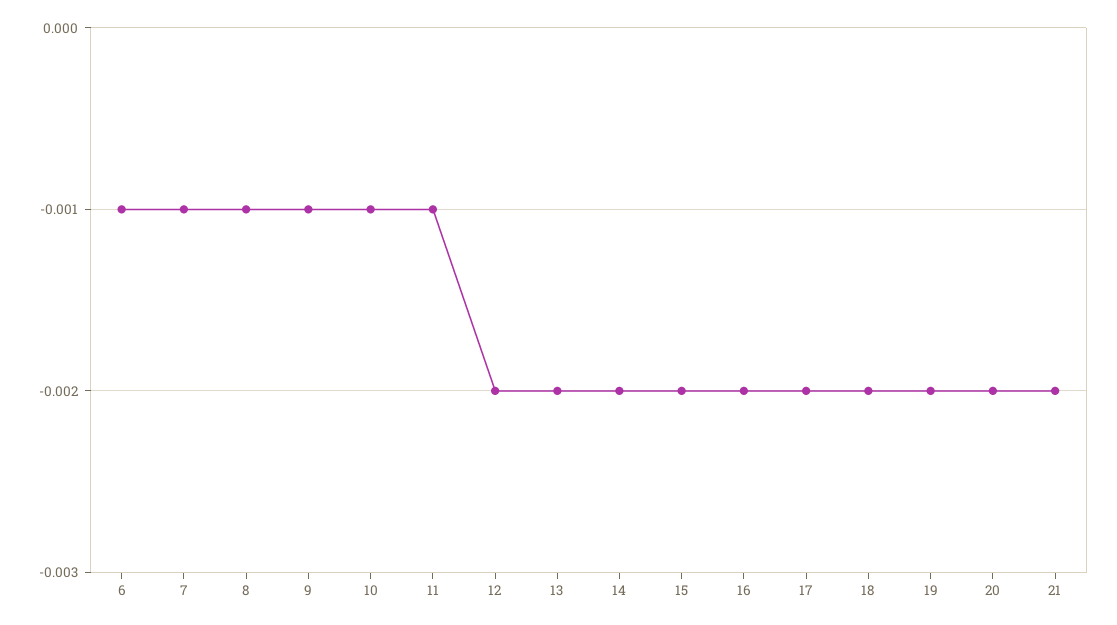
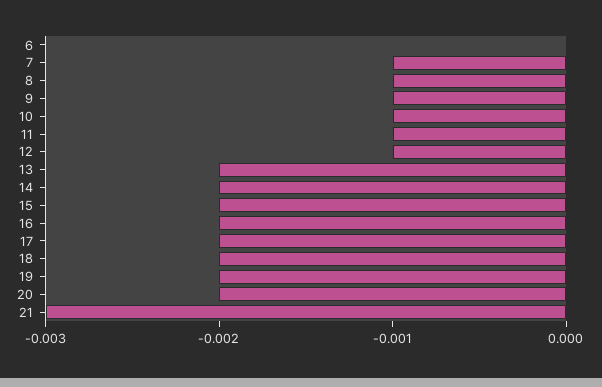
6: -0.001 -> 0
12: -0.002 -> -0.001
21: -0.002 -> -0.003

